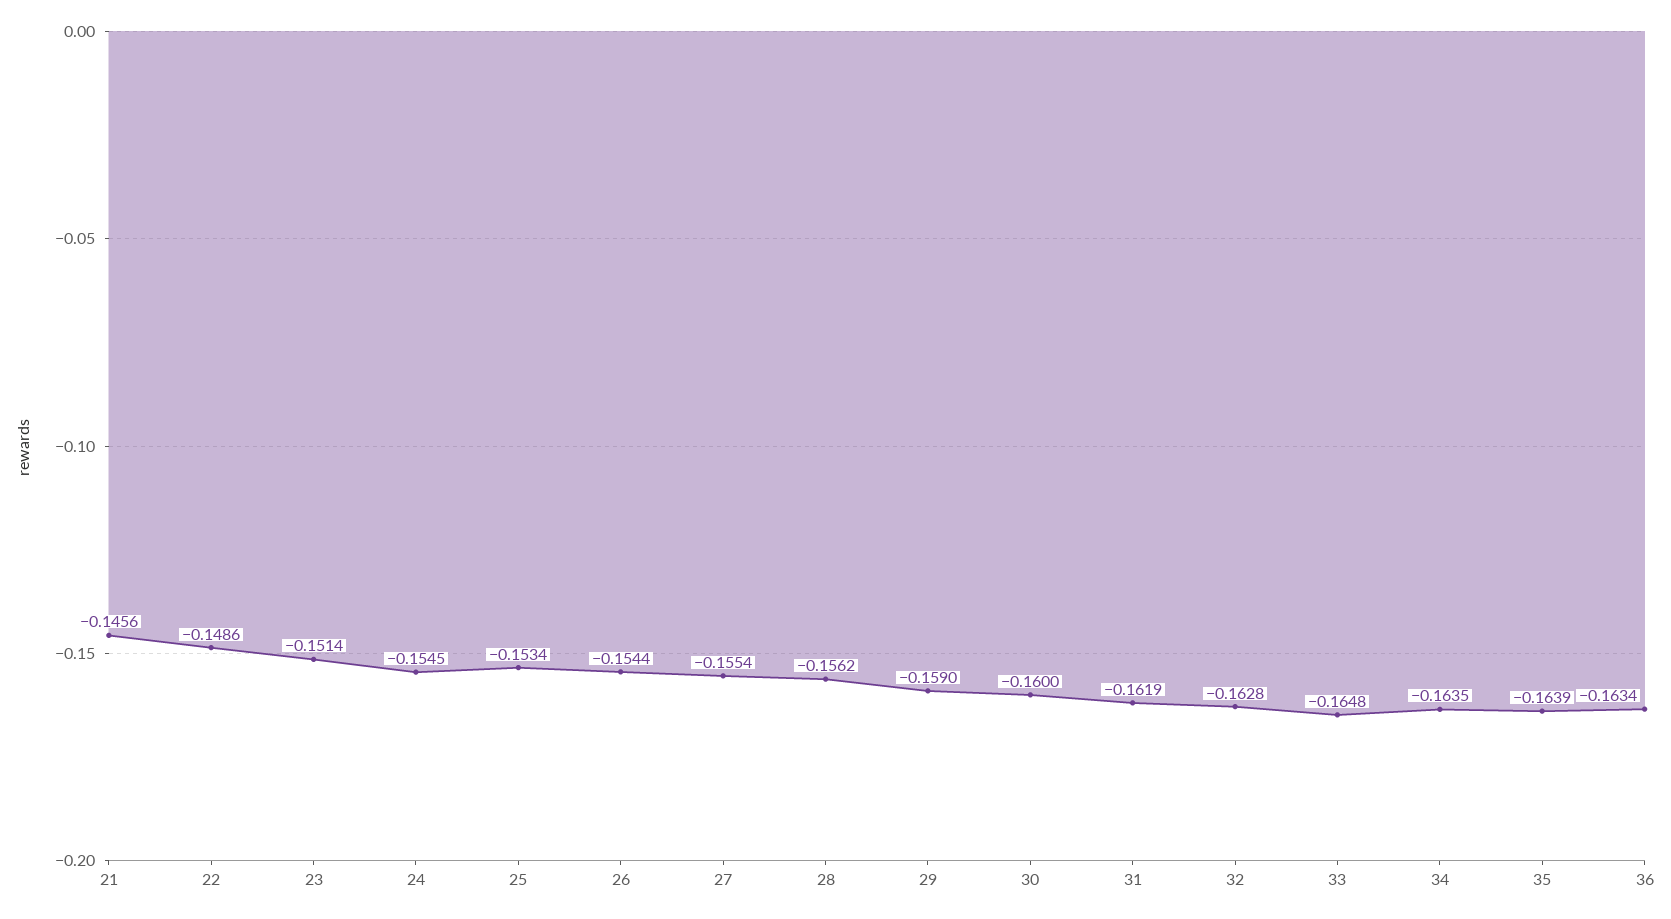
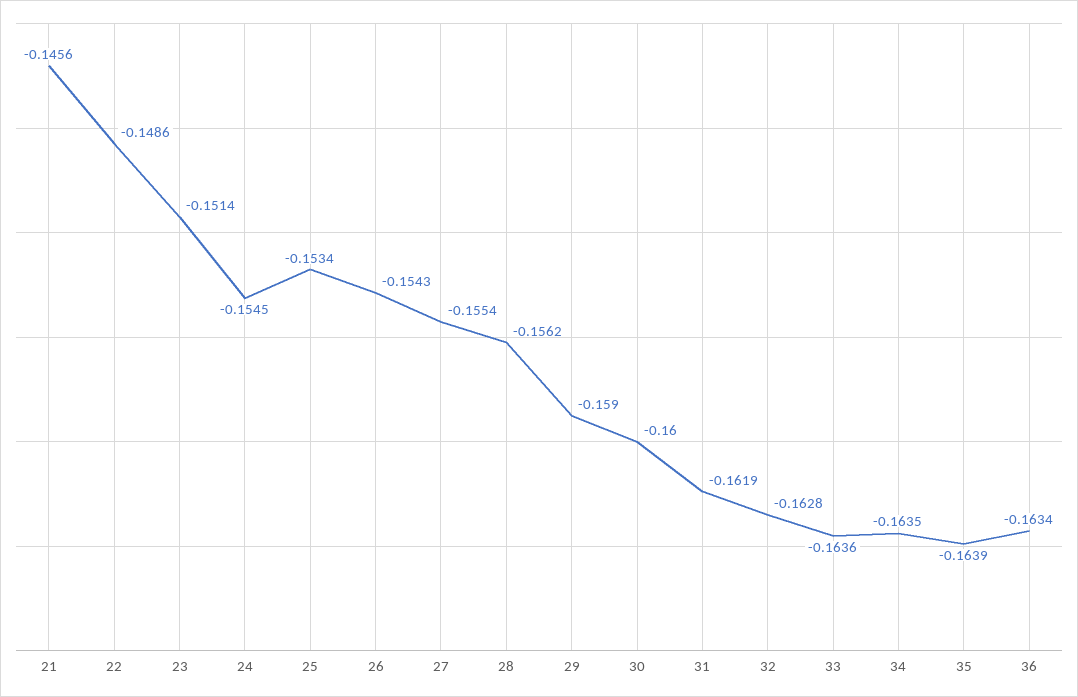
26: -0.1544 -> -0.1543
33: -0.1648 -> -0.1636

